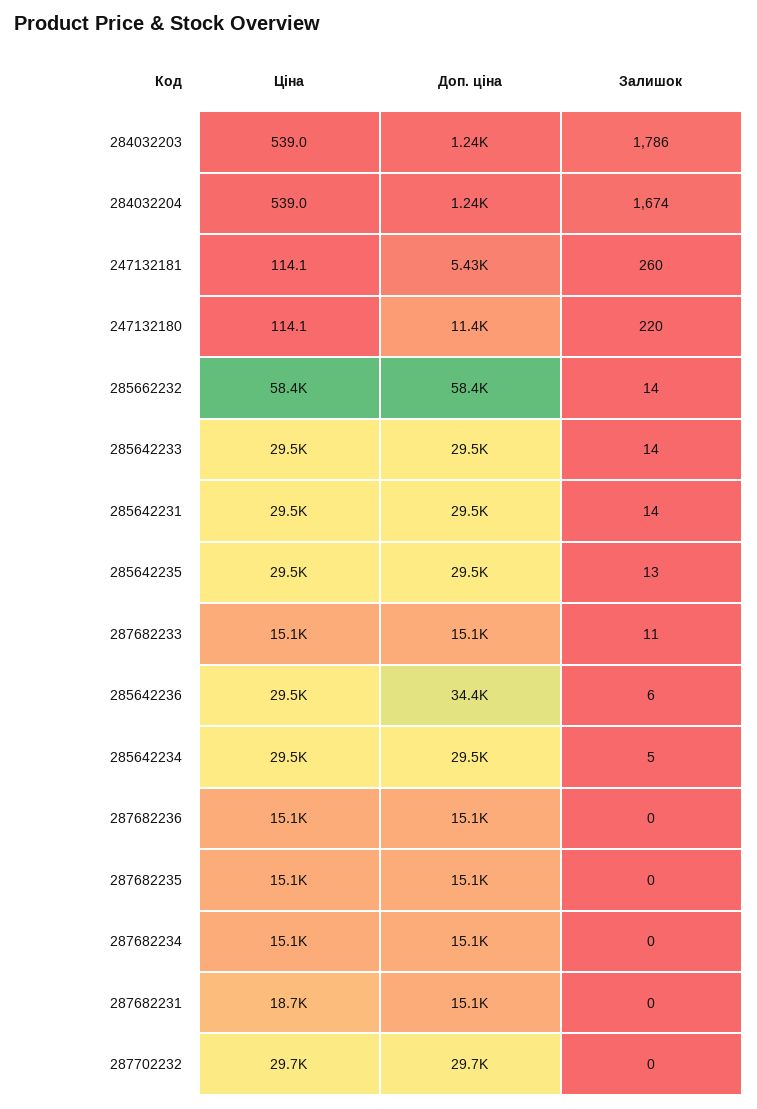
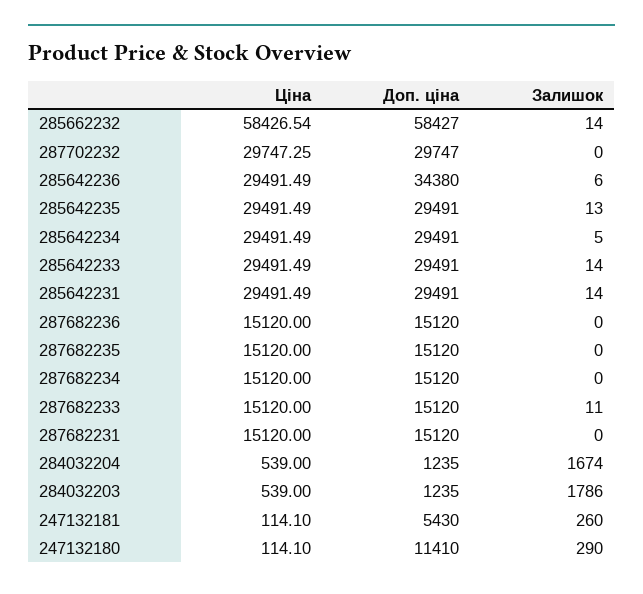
Залишок, 247132180: 220 -> 290
Ціна, 287682231: 18700 -> 15120

